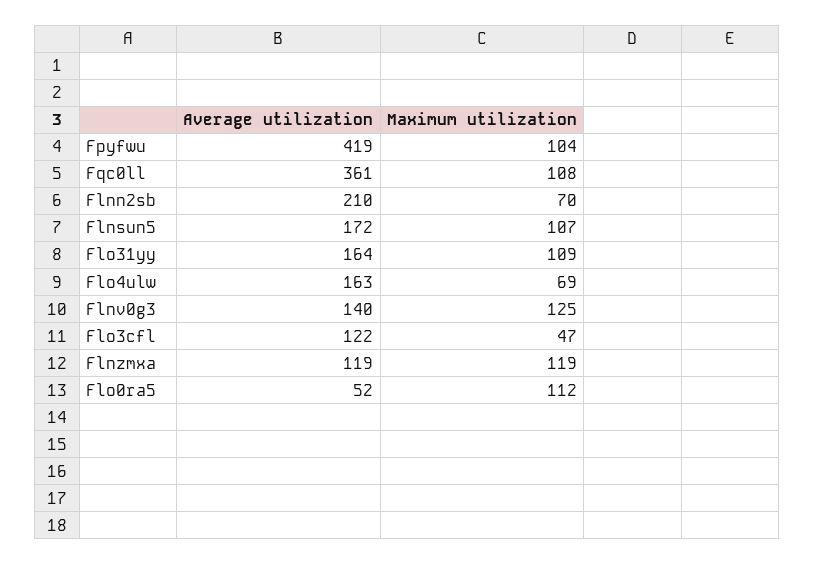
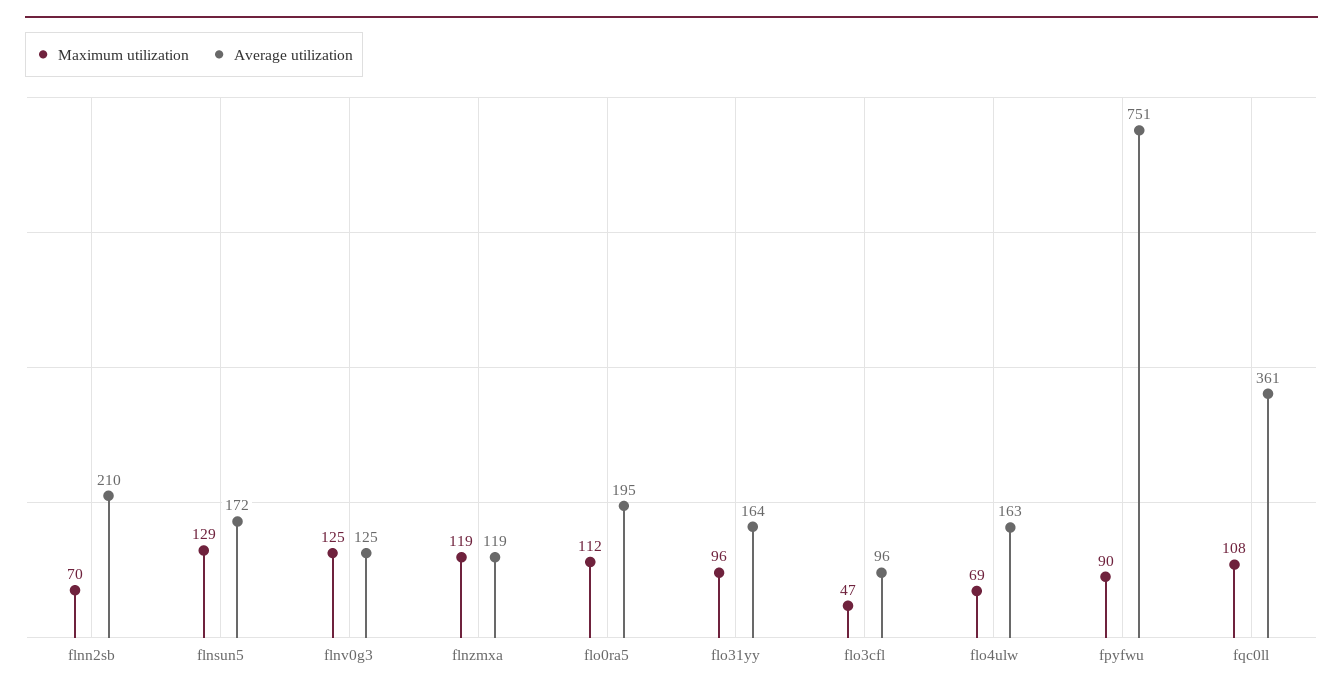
Average utilization, Fpyfwu: 419 -> 751
Maximum utilization, Fpyfwu: 104 -> 90
Maximum utilization, Flnsun5: 107 -> 129
Maximum utilization, Flo31yy: 109 -> 96
Average utilization, Flnv0g3: 140 -> 125
Average utilization, Flo3cfl: 122 -> 96
Average utilization, Flo0ra5: 52 -> 195

